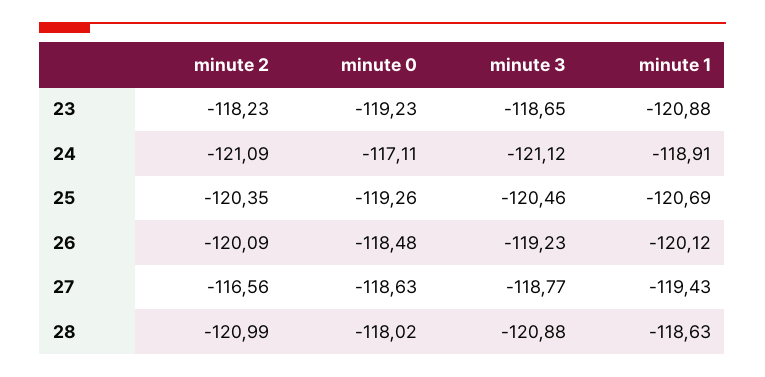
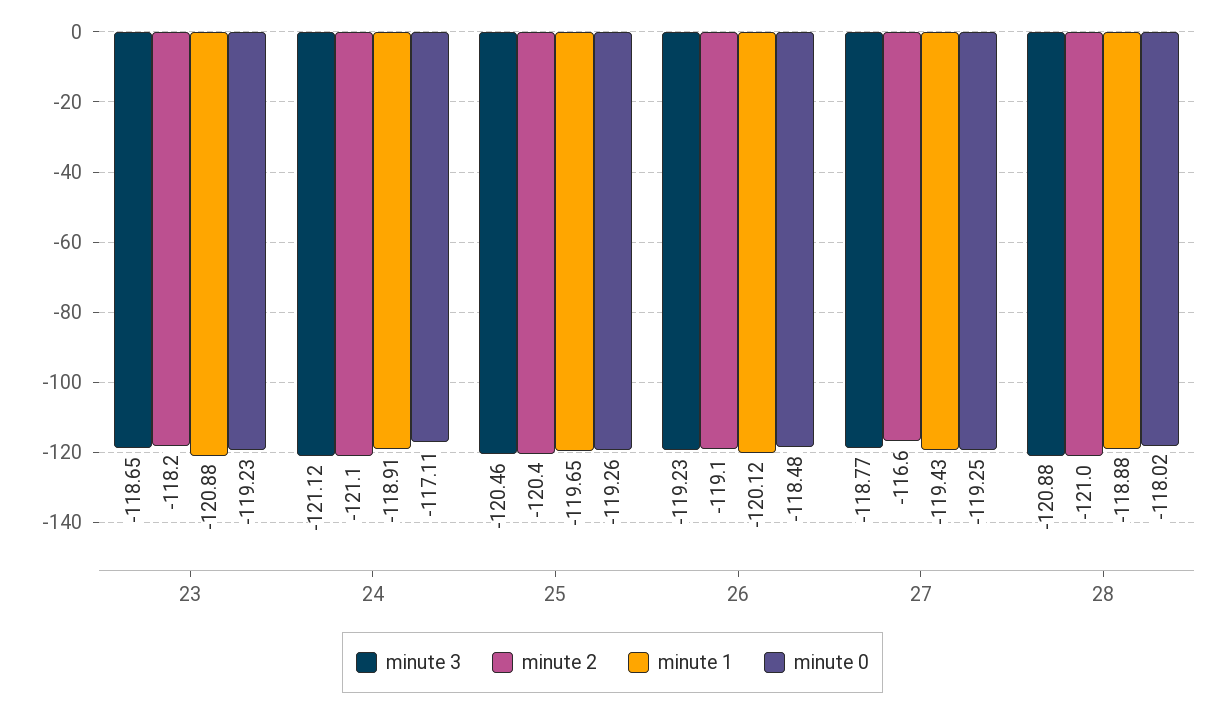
minute 1, 25: -120.69 -> -119.65
minute 2, 26: -120.09 -> -119.1
minute 0, 27: -118.63 -> -119.25
minute 1, 28: -118.63 -> -118.88

